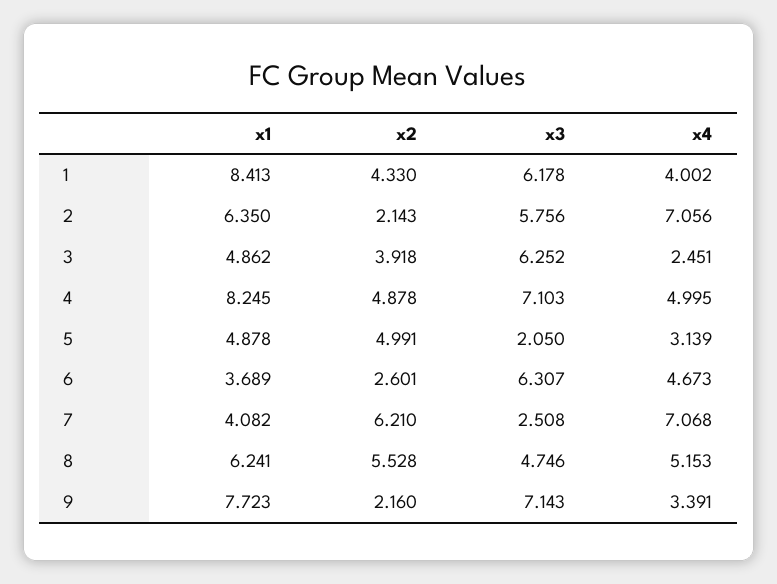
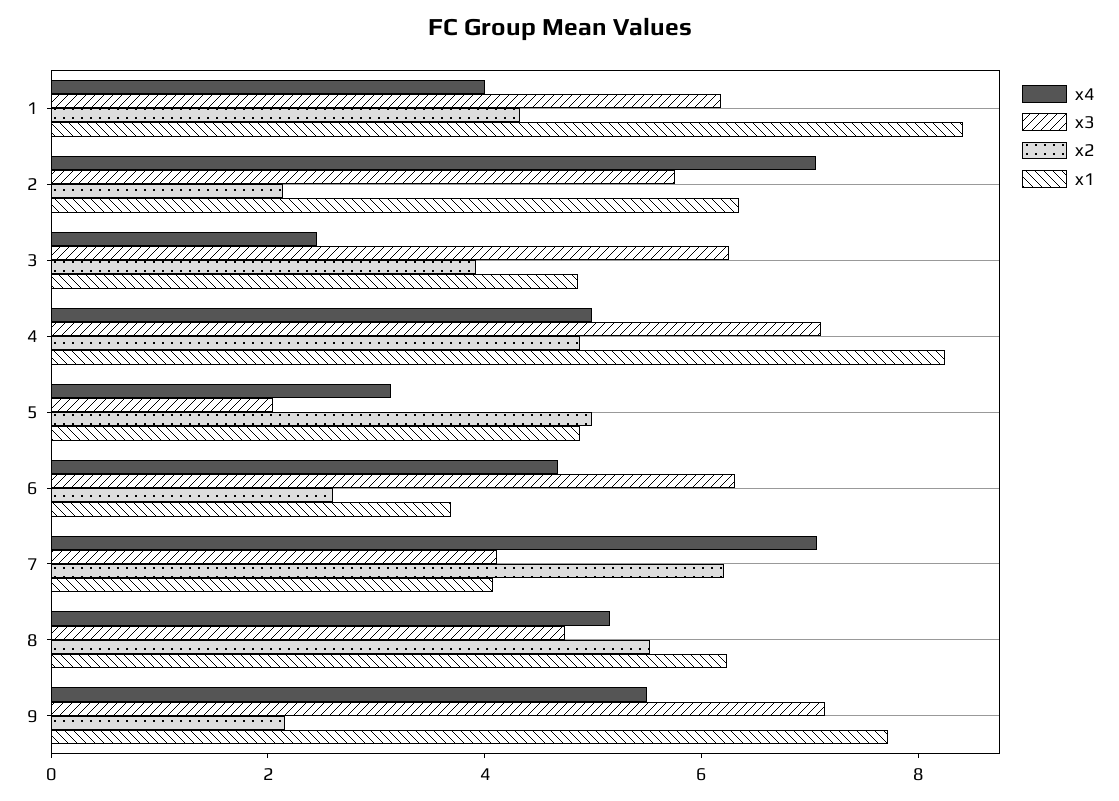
x3, 7: 2.508 -> 4
x4, 9: 3.391 -> 5.5

